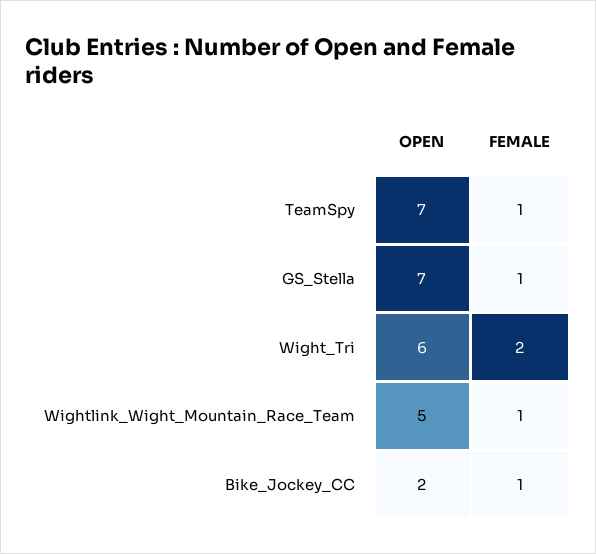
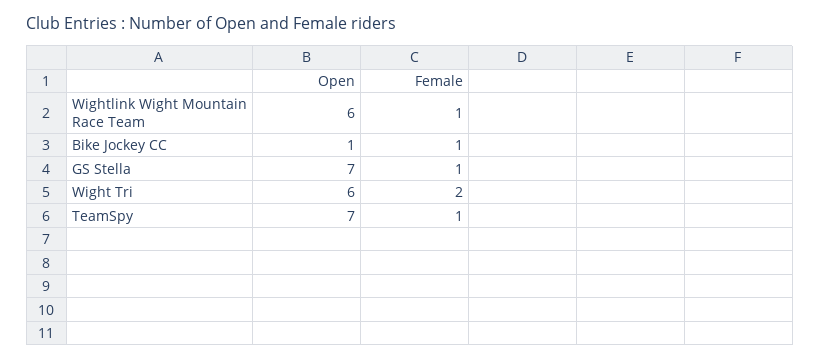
OPEN, Wightlink_Wight_Mountain_Race_Team: 5 -> 6
OPEN, Bike_Jockey_CC: 2 -> 1

